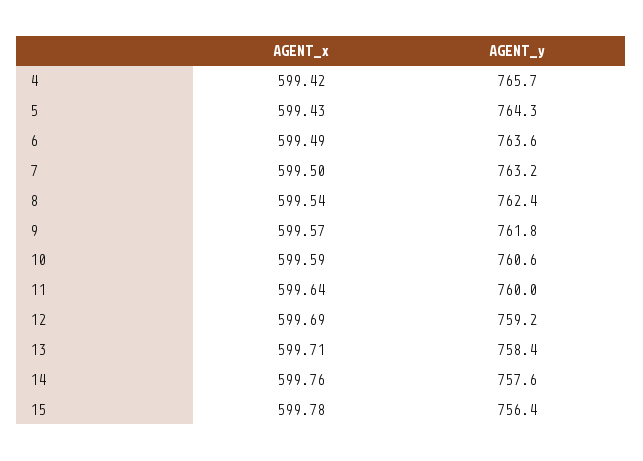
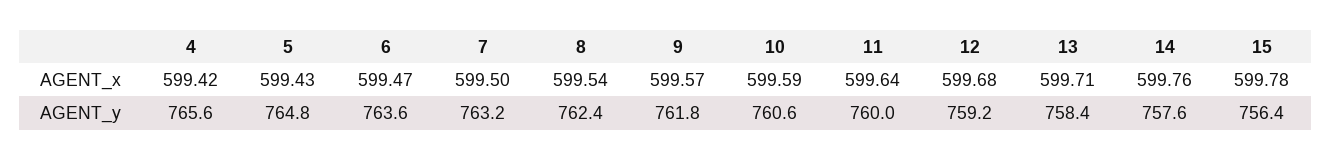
AGENT_y, 4: 765.7 -> 765.6
AGENT_y, 5: 764.3 -> 764.8
AGENT_x, 6: 599.49 -> 599.47
AGENT_x, 12: 599.69 -> 599.68

